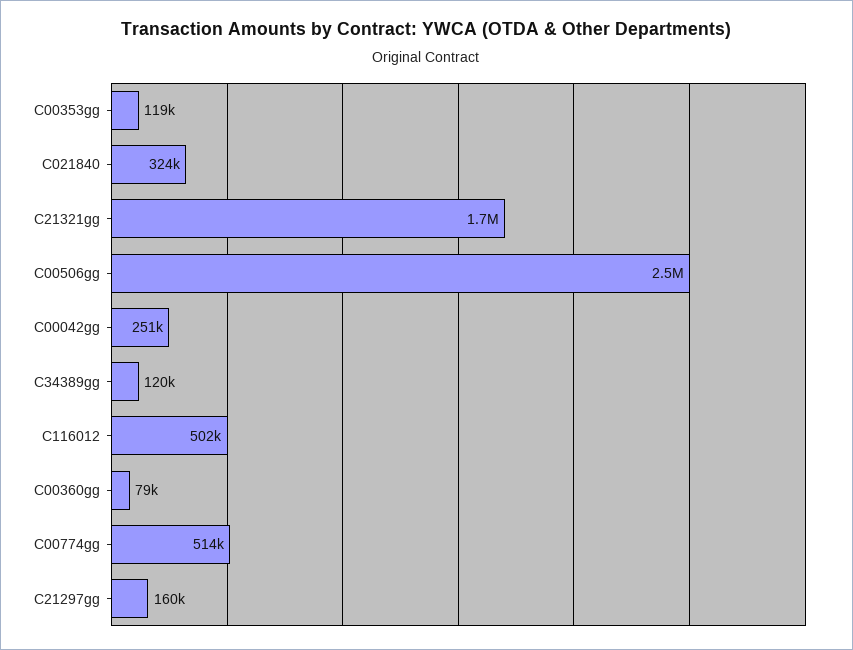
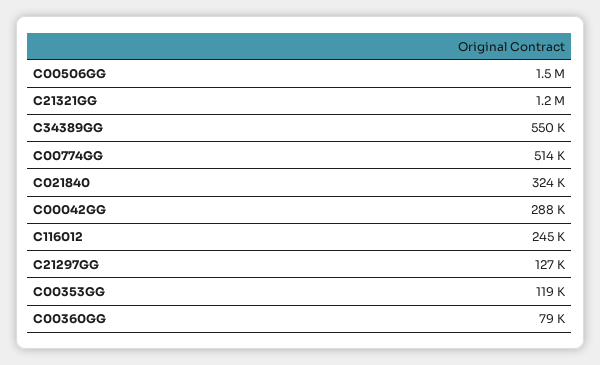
C21321gg: 1700000 -> 1200000
C00506gg: 2500000 -> 1500000
C00042gg: 251000 -> 288000
C34389gg: 120000 -> 550000
C116012: 502000 -> 245000
C21297gg: 160000 -> 127000

